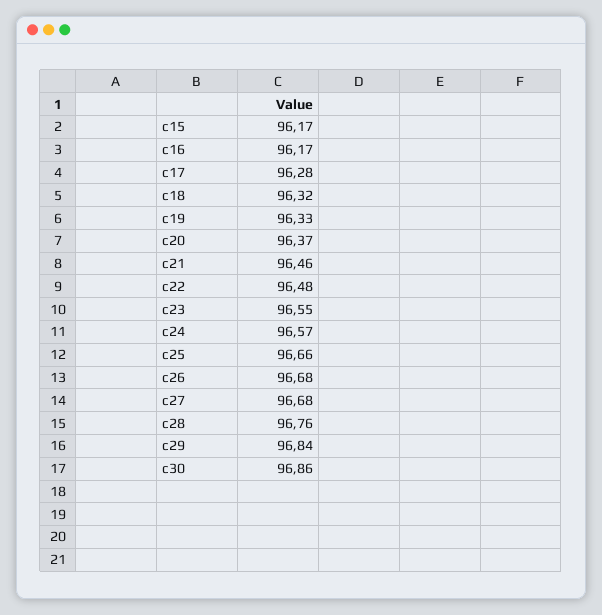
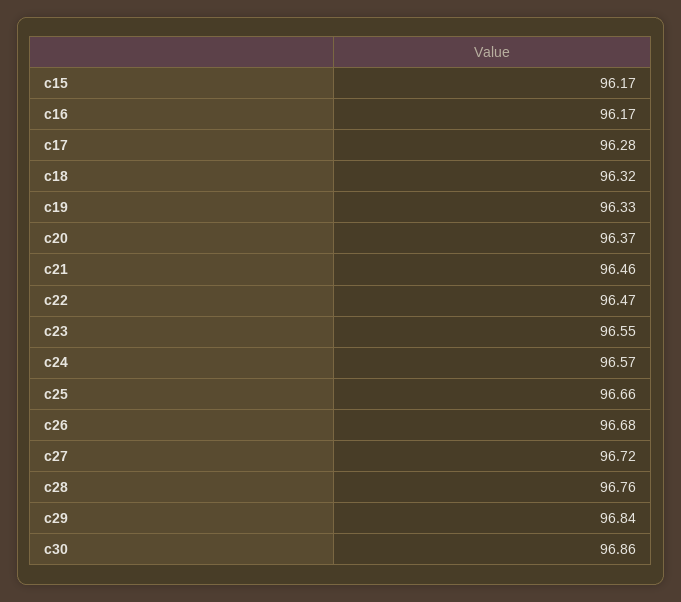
c22: 96.48 -> 96.47
c27: 96.68 -> 96.72

